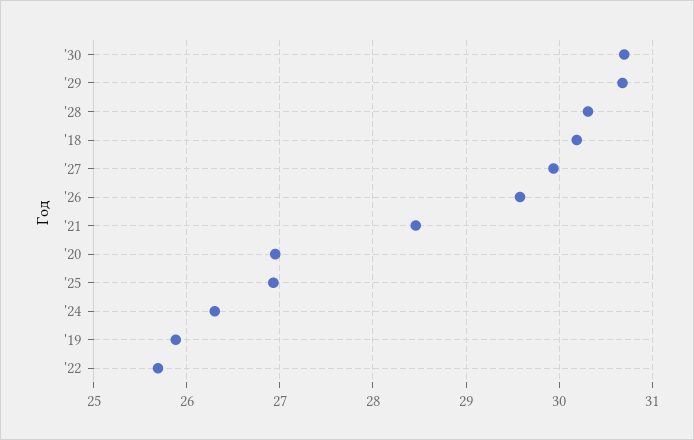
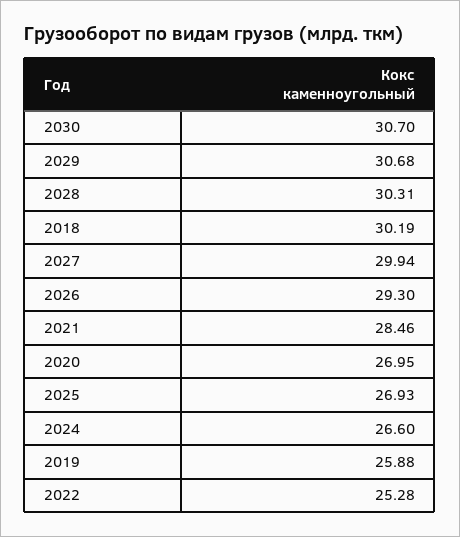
'26: 29.6 -> 29.3
'24: 26.3 -> 26.6
'22: 25.7 -> 25.28

